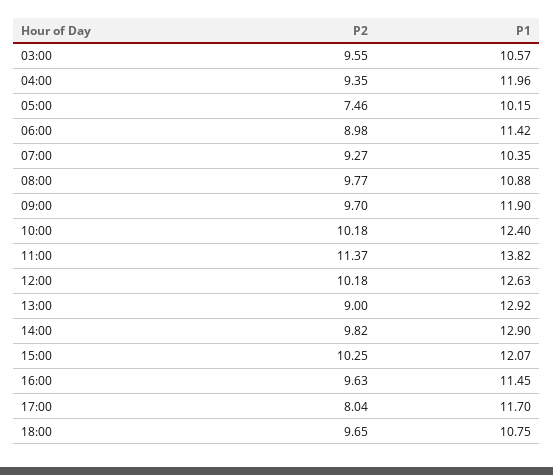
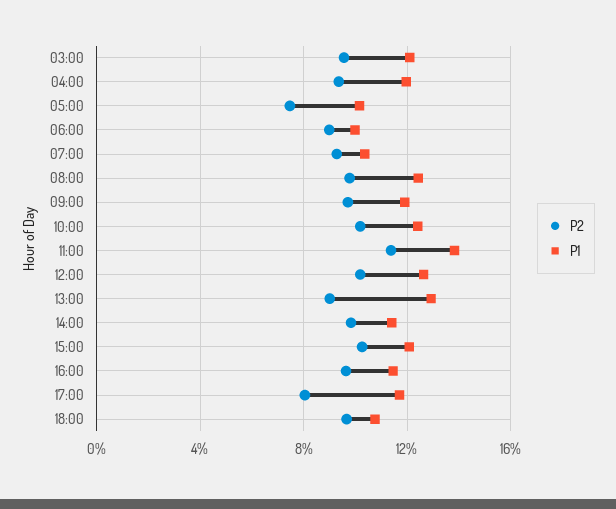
P1, 03:00: 10.57 -> 12
P1, 06:00: 11.42 -> 10
P1, 08:00: 10.88 -> 12.5
P1, 14:00: 12.9 -> 11.5

